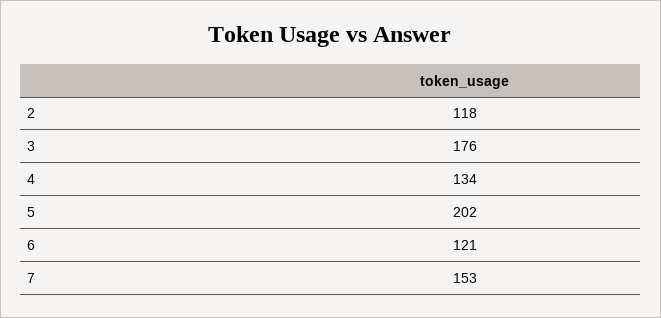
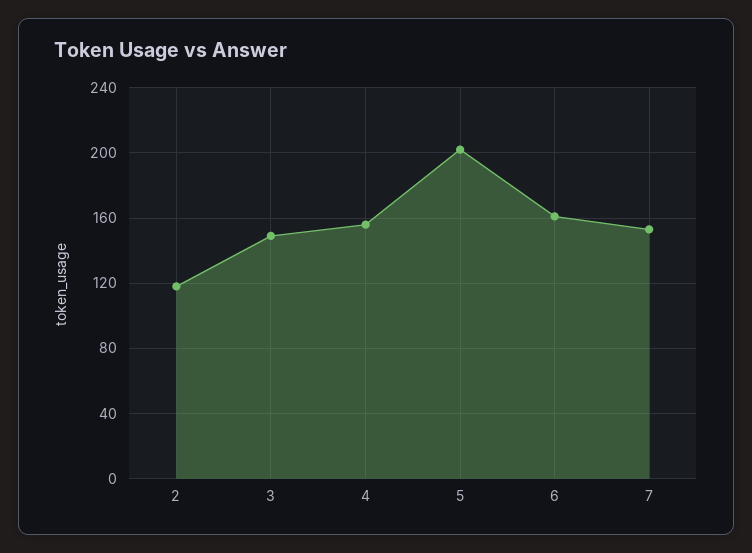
3: 176 -> 150
4: 134 -> 155
6: 121 -> 160

